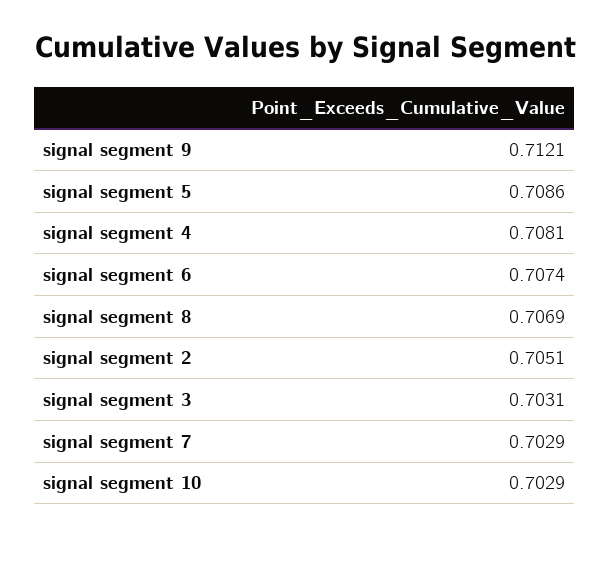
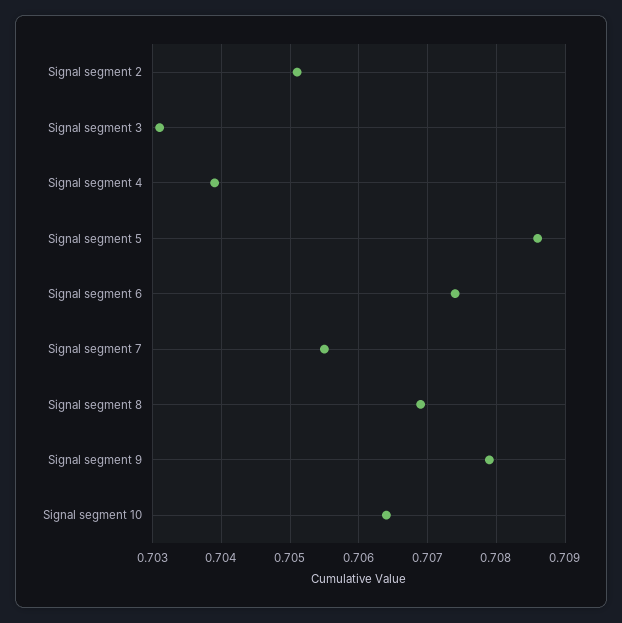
signal segment 9: 0.7121 -> 0.7079
signal segment 4: 0.7081 -> 0.7039
signal segment 7: 0.7029 -> 0.7055
signal segment 10: 0.7029 -> 0.7064

